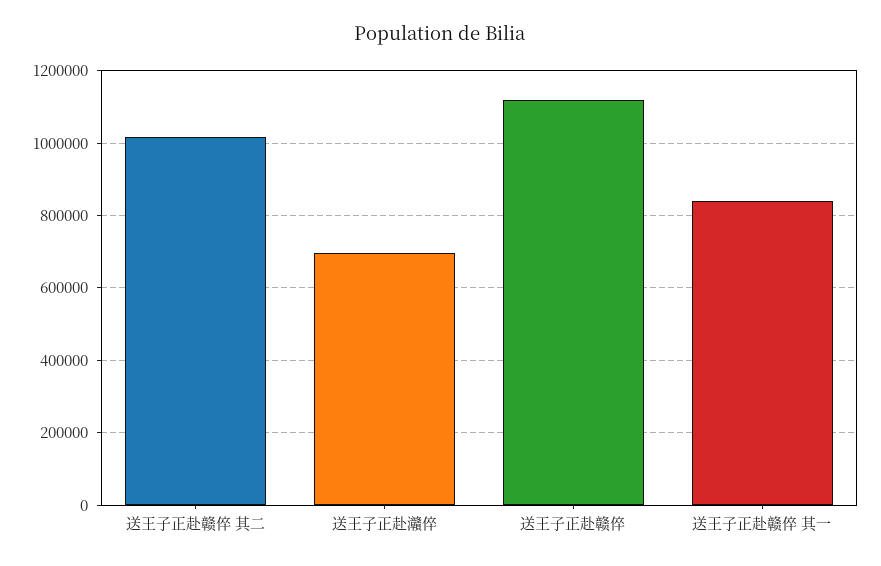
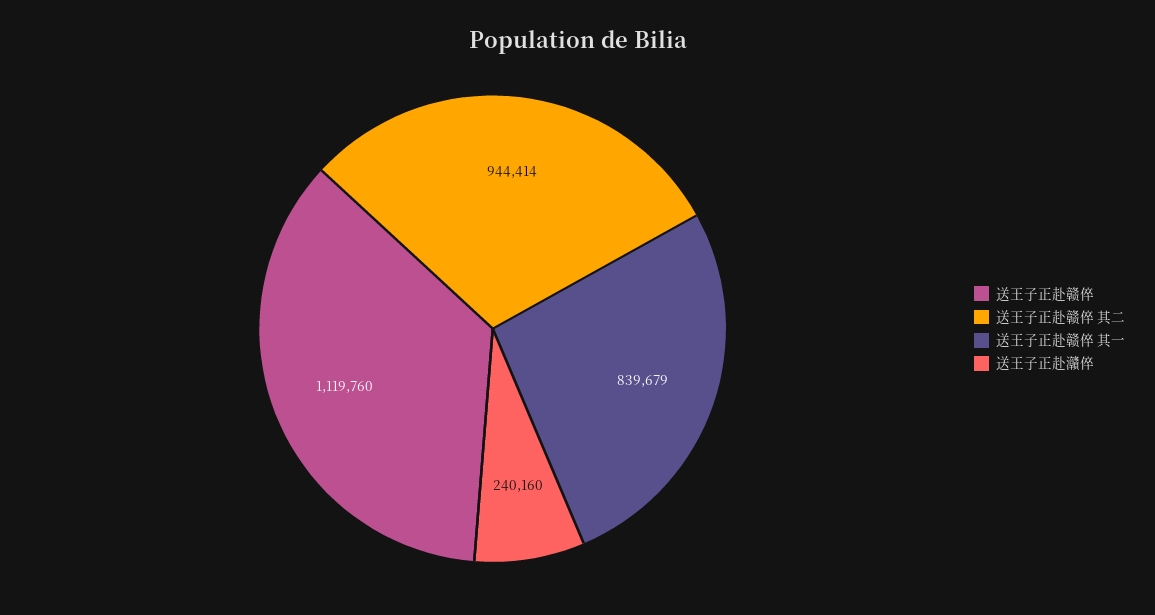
送王子正赴赣倅 其二: 1020000 -> 944414
送王子正赴灨倅: 700000 -> 240160

